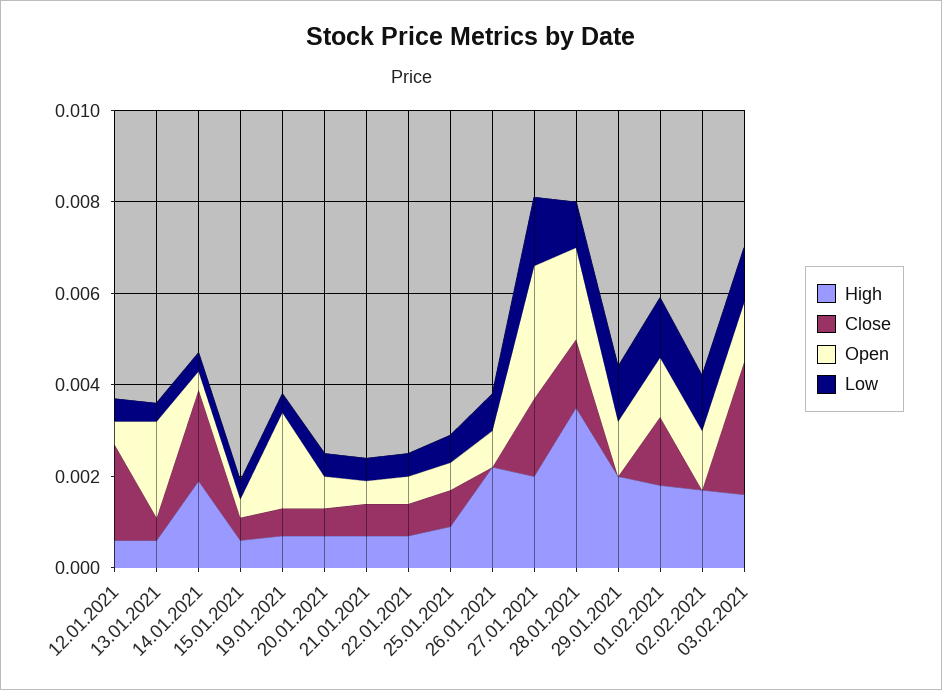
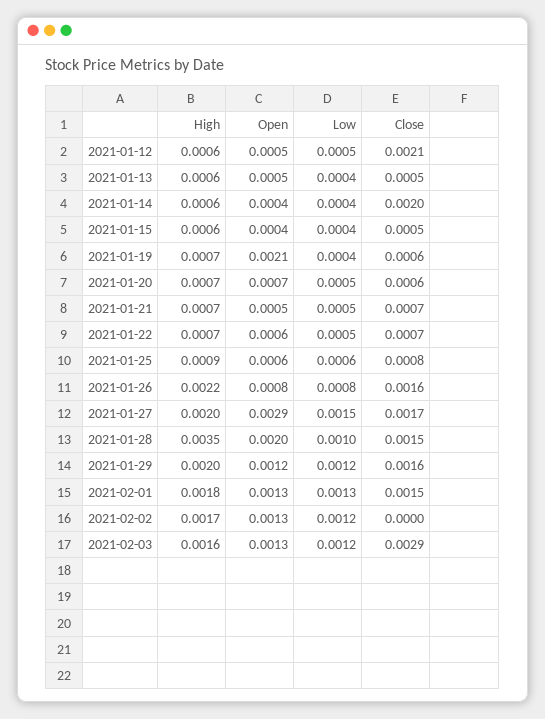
Open, 13.01.2021: 0.002 -> 0.0005
High, 14.01.2021: 0.002 -> 0.0006
Close, 26.01.2021: 0 -> 0.0016
Close, 29.01.2021: 0 -> 0.0016

